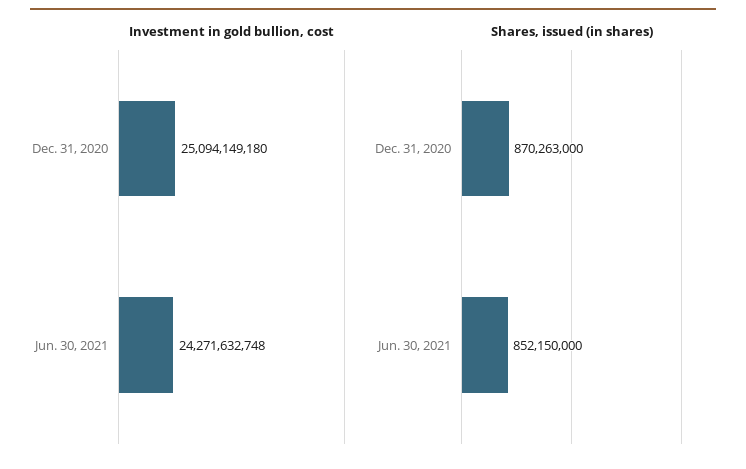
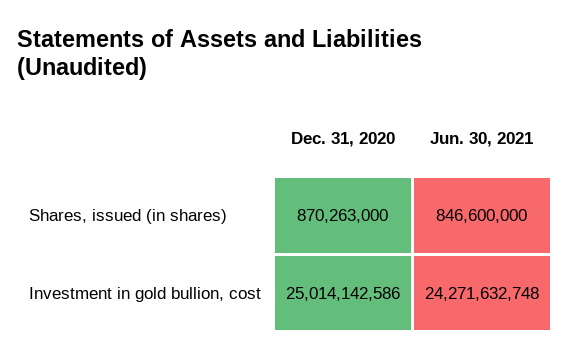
Investment in gold bullion, cost, Dec. 31, 2020: 25094149180 -> 25014142586
Shares, issued (in shares), Jun. 30, 2021: 852150000 -> 846600000

